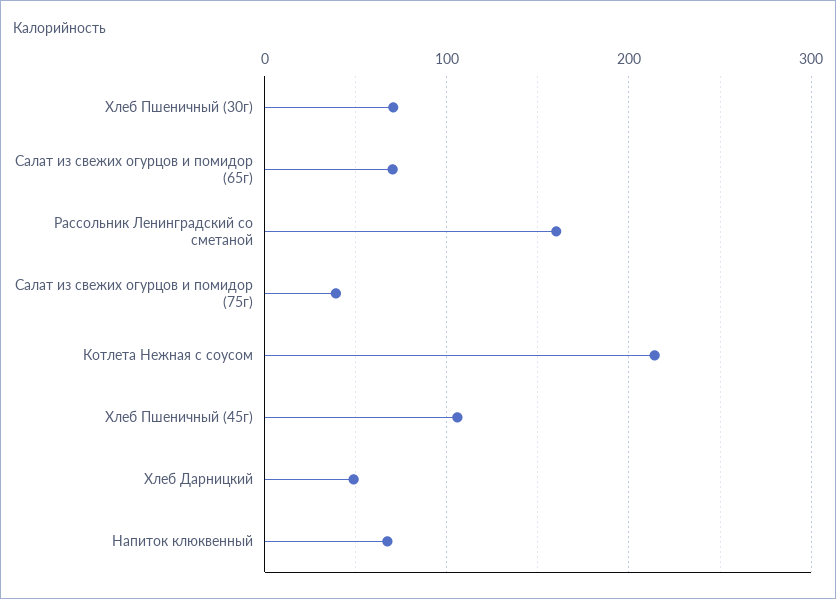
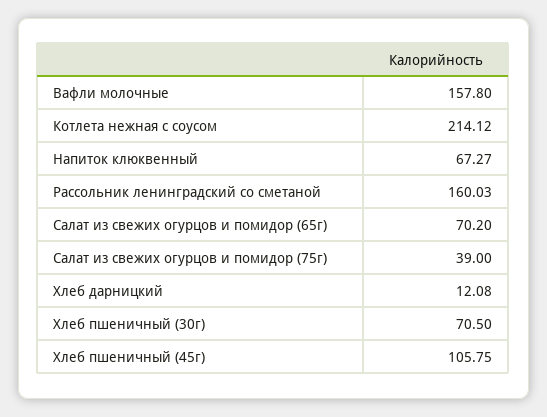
Хлеб Дарницкий: 50 -> 12.08
Вафли молочные: none -> 157.8

